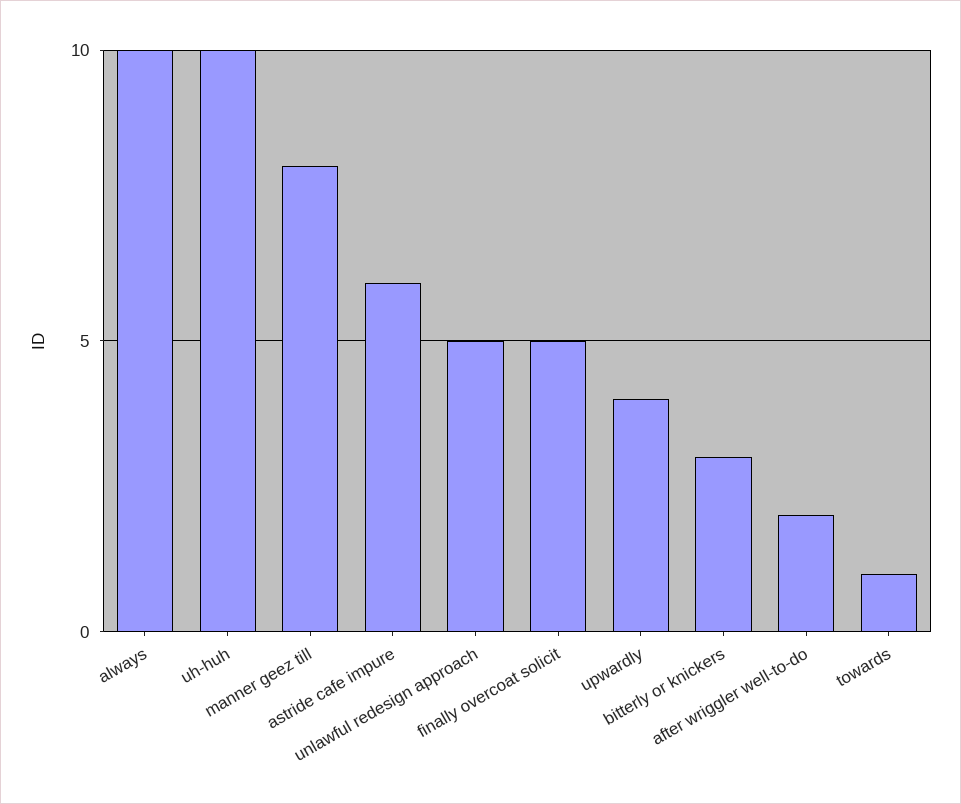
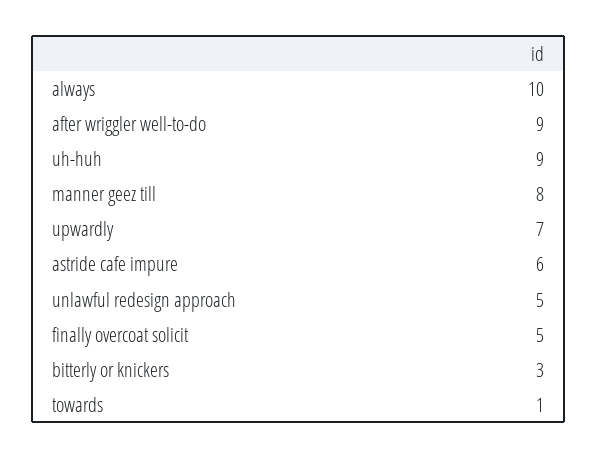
uh-huh: 10 -> 9
upwardly: 4 -> 7
after wriggler well-to-do: 2 -> 9

